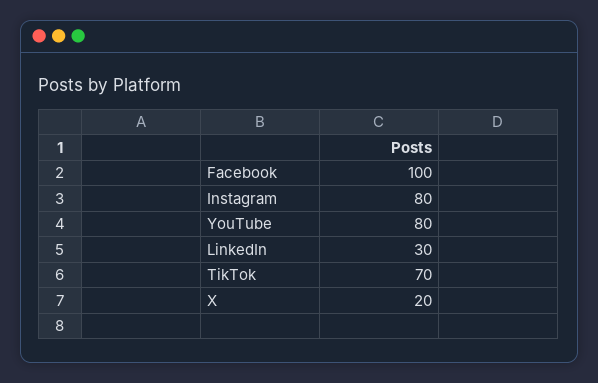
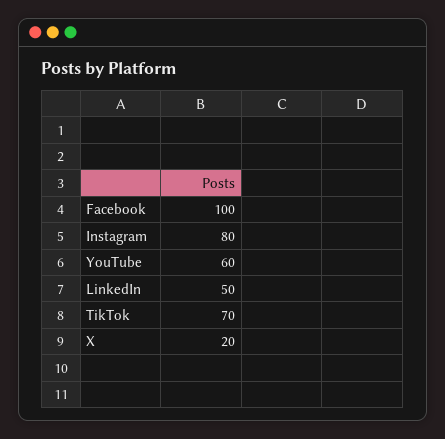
YouTube: 80 -> 60
LinkedIn: 30 -> 50

